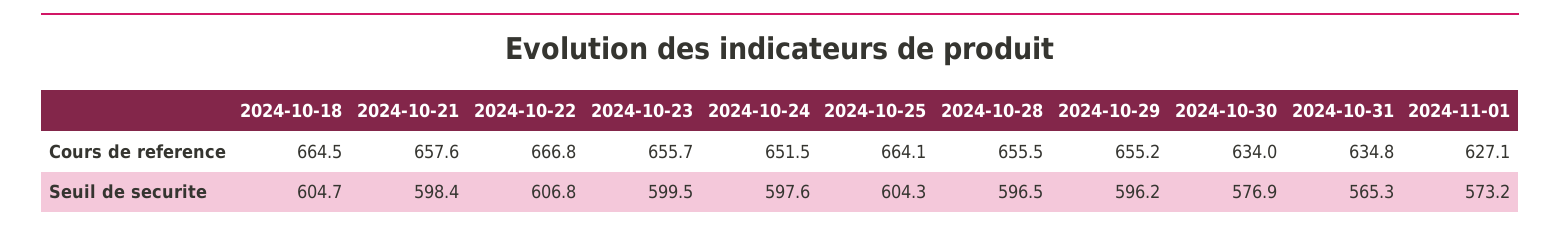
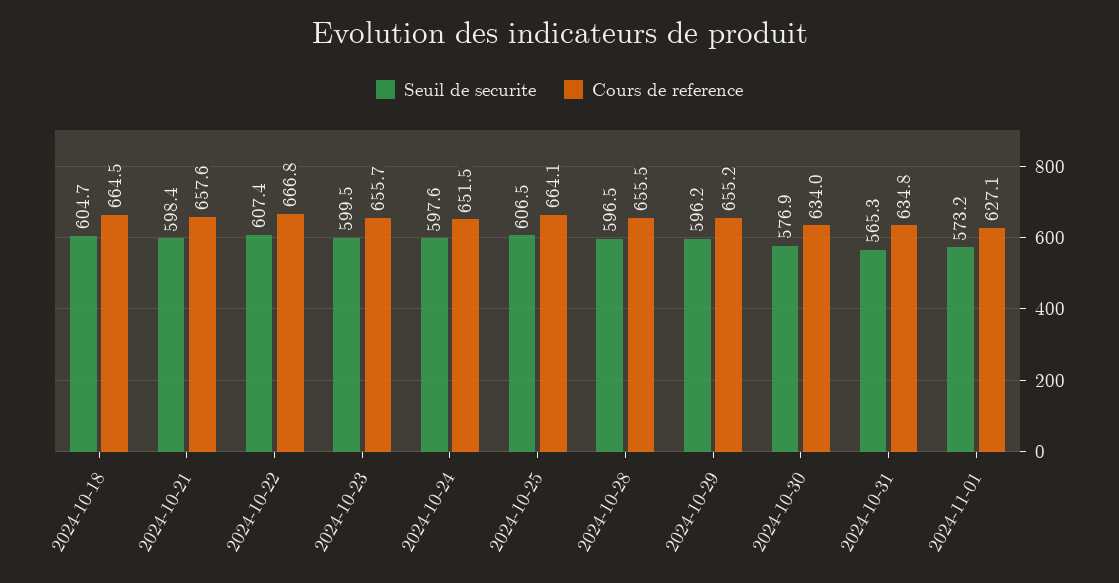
Seuil de securite, 2024-10-22: 606.8 -> 607.4
Seuil de securite, 2024-10-25: 604.3 -> 606.5

